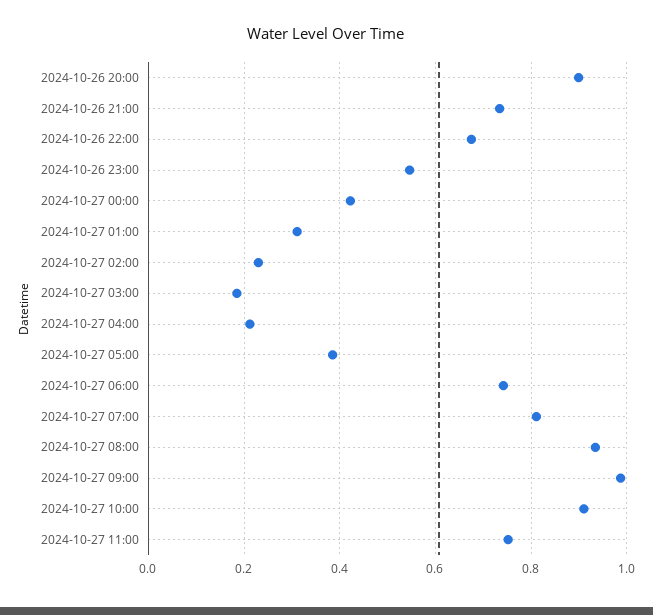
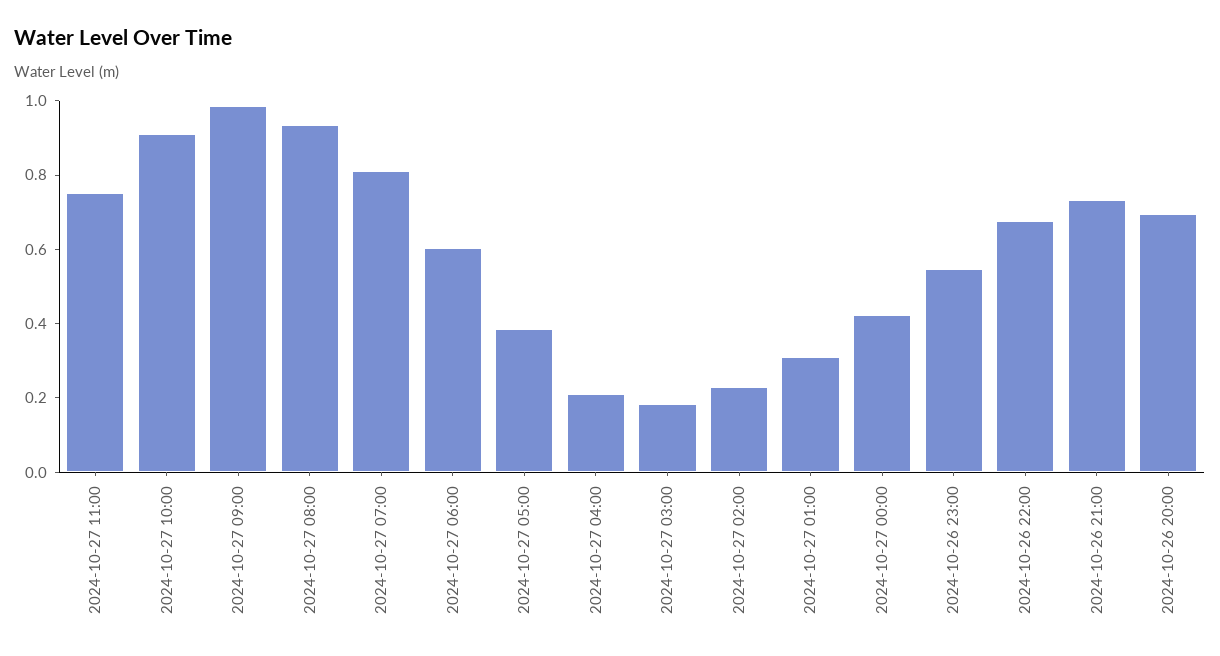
2024-10-26 20:00: 0.9 -> 0.7
2024-10-27 06:00: 0.74 -> 0.6

